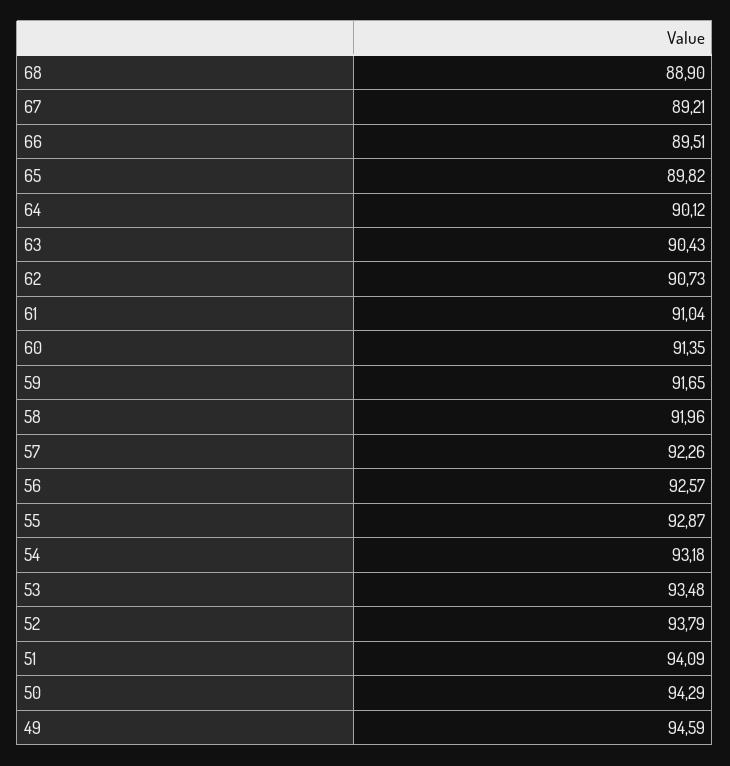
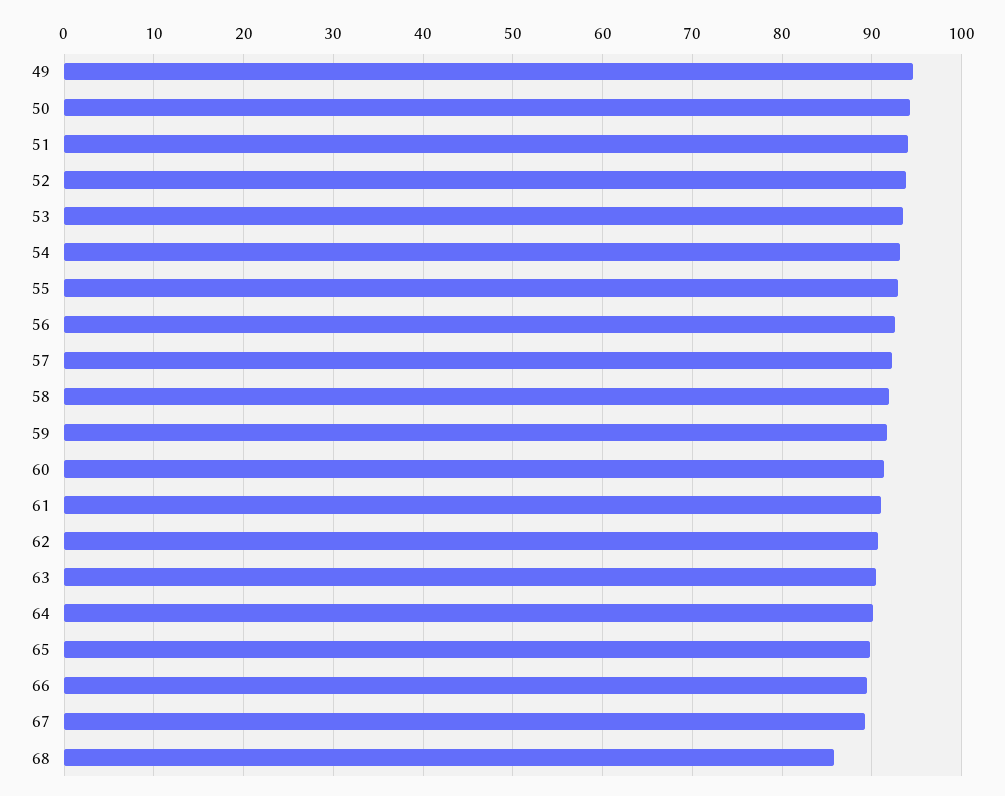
68: 88.9 -> 86

